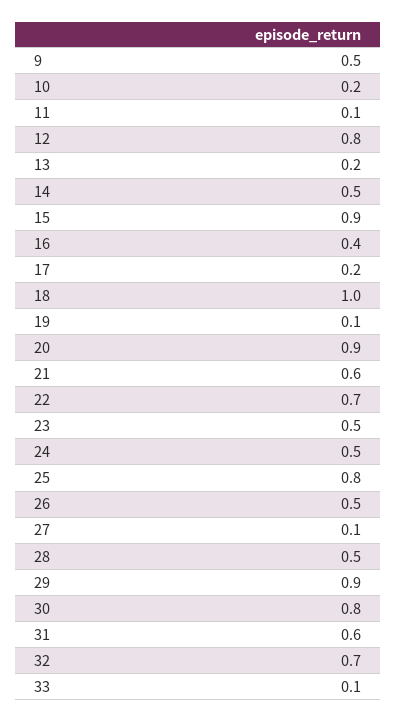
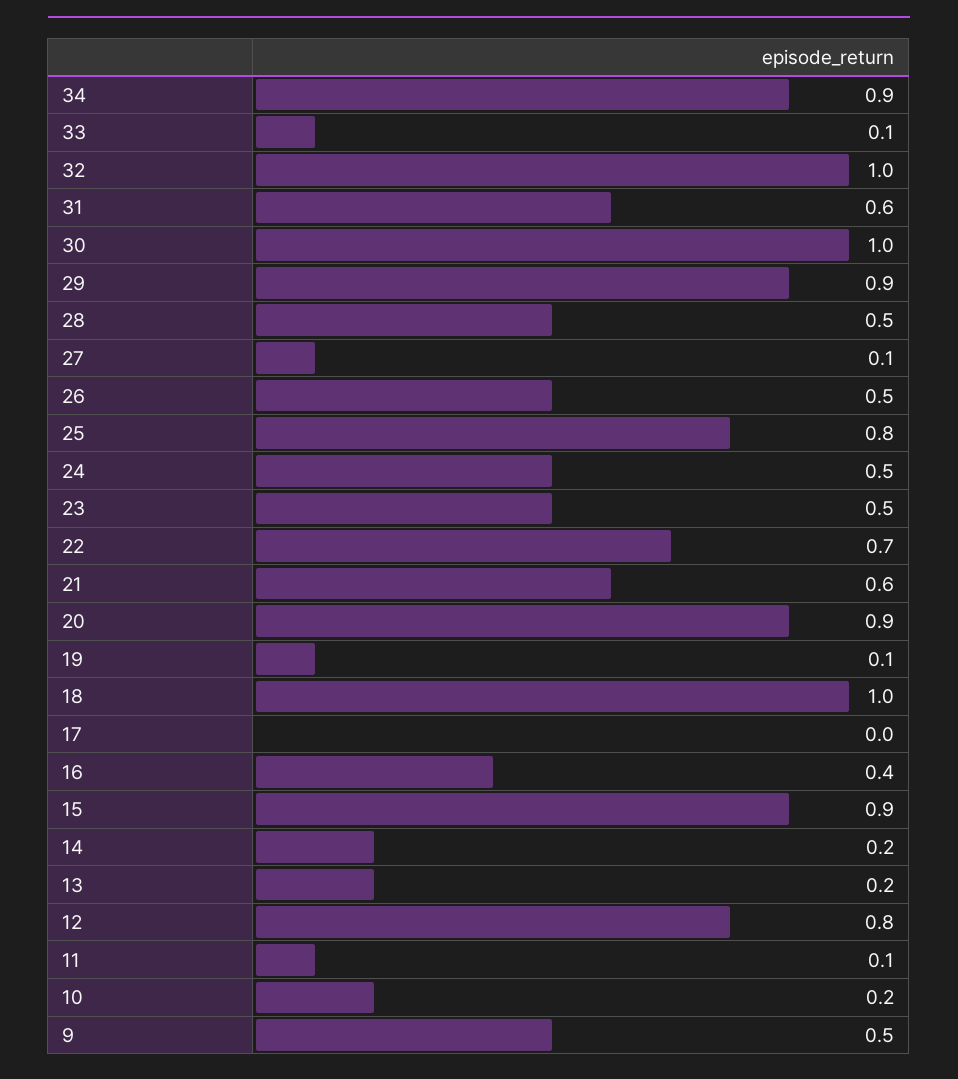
14: 0.5 -> 0.2
17: 0.2 -> 0
30: 0.8 -> 1
32: 0.7 -> 1
34: none -> 0.9

